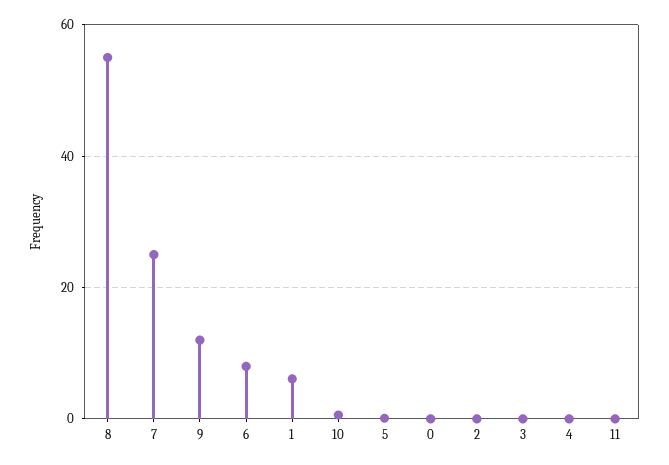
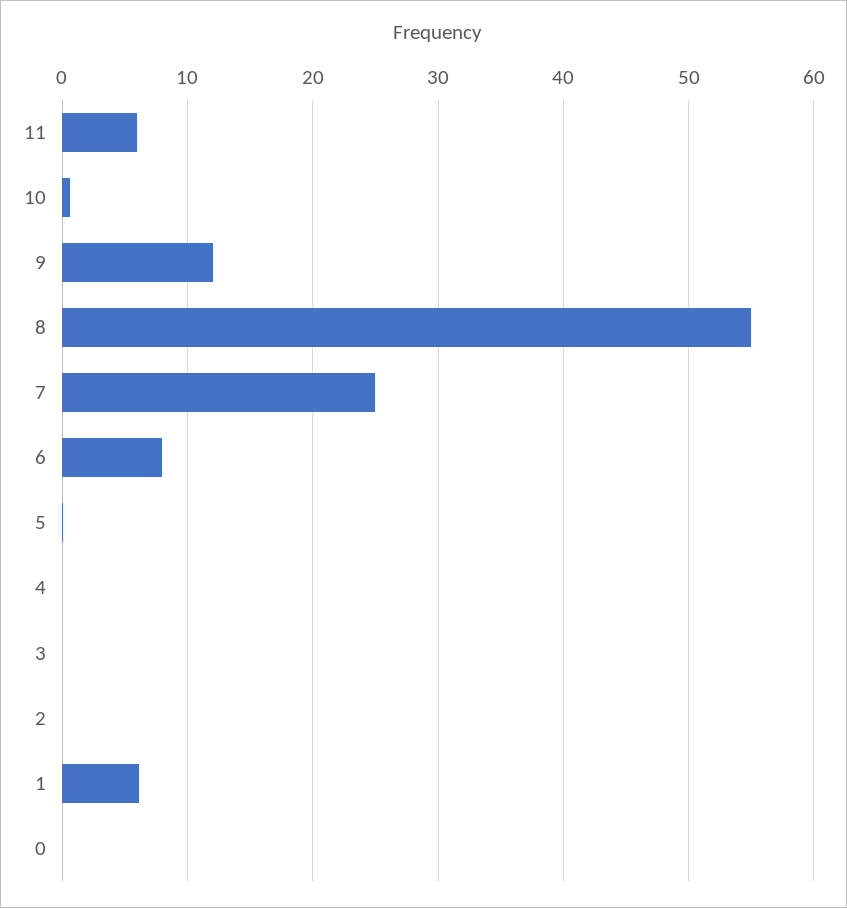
11: 0 -> 6

